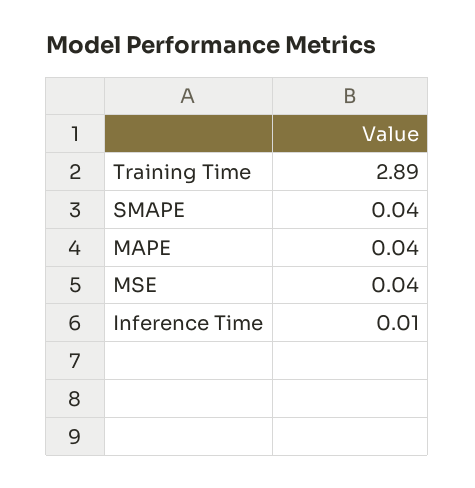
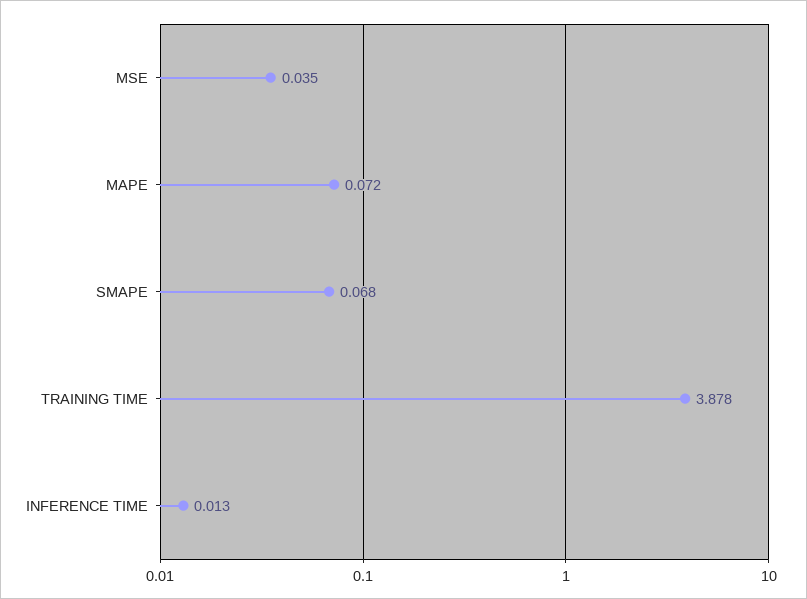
Training Time: 2.89 -> 3.878
SMAPE: 0.04 -> 0.068
MAPE: 0.04 -> 0.072

